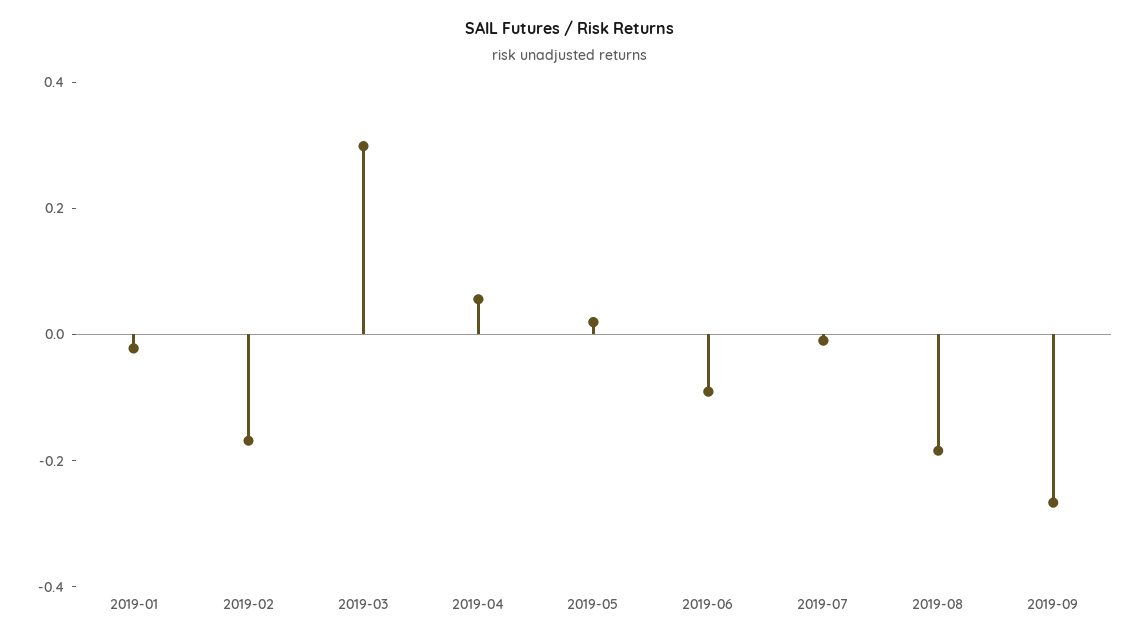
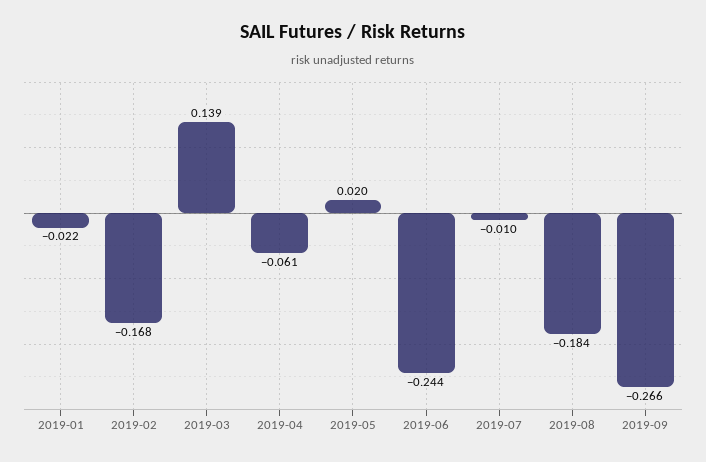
2019-03: 0.3 -> 0.139
2019-04: 0.05 -> -0.061
2019-06: -0.1 -> -0.244

